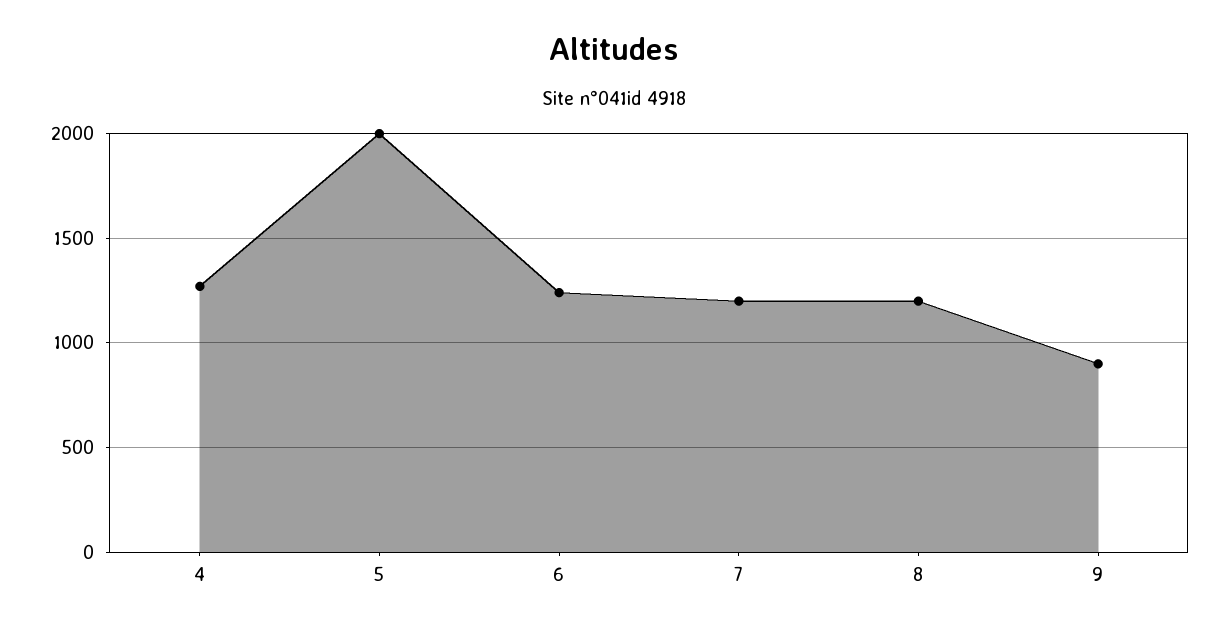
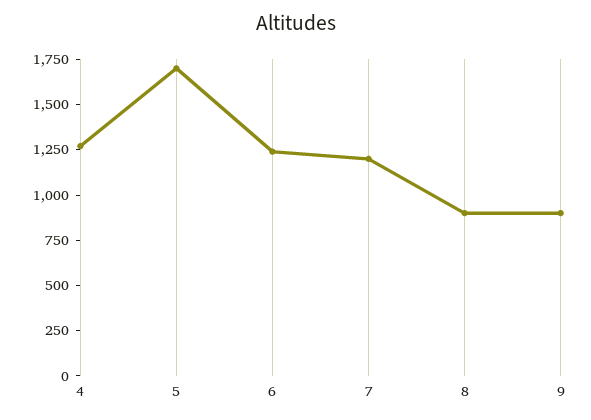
5: 2000 -> 1700
8: 1200 -> 900

